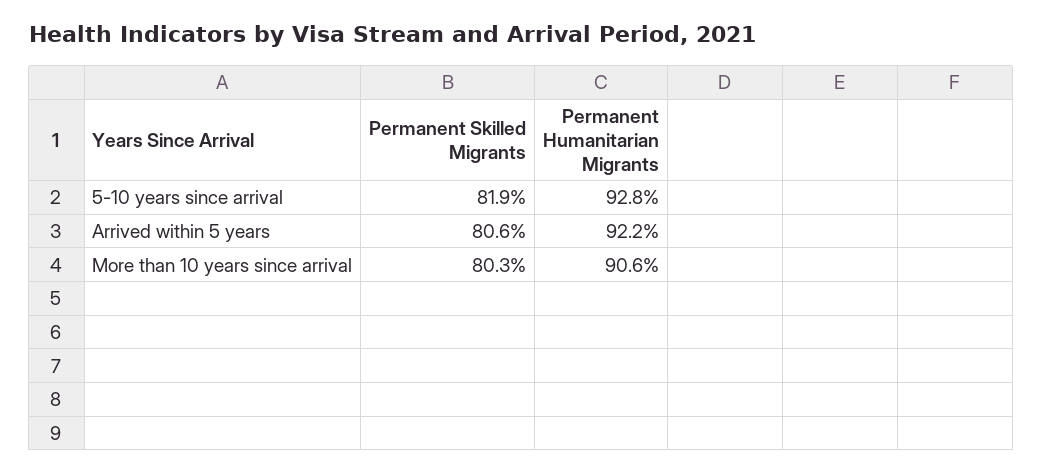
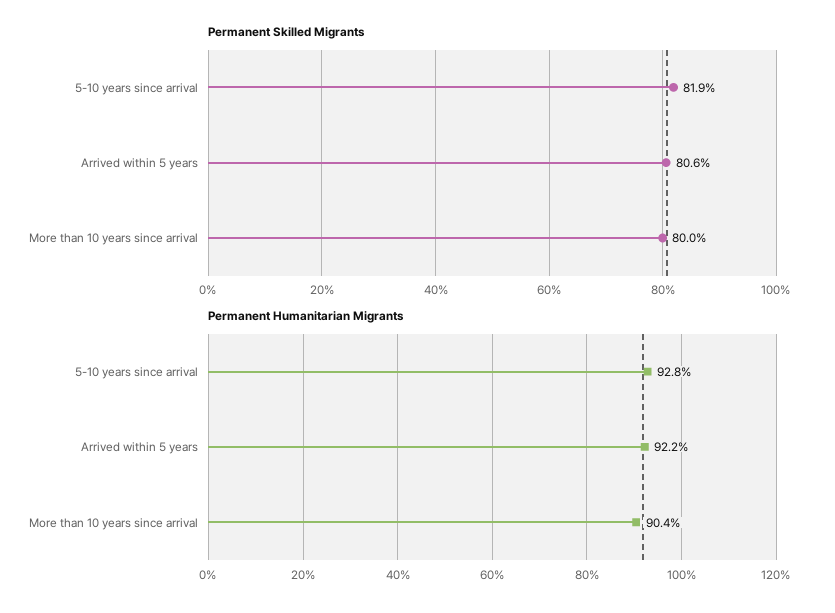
Permanent Skilled Migrants, More than 10 years since arrival: 80.3 -> 80
Permanent Humanitarian Migrants, More than 10 years since arrival: 90.6 -> 90.4

